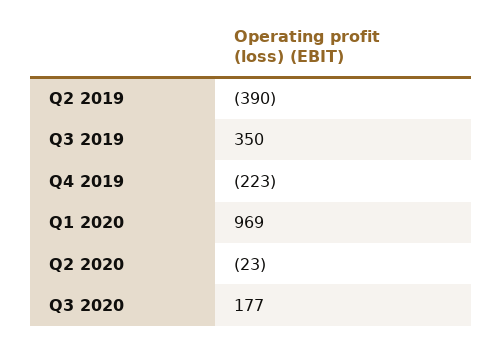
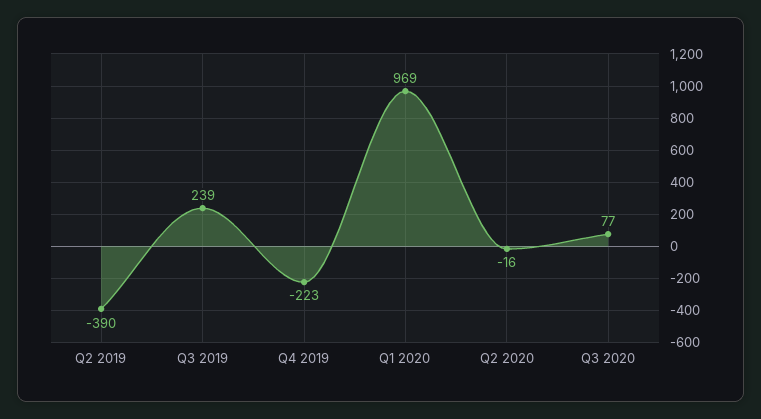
Q3 2019: 350 -> 239
Q2 2020: -23 -> -16
Q3 2020: 177 -> 77

